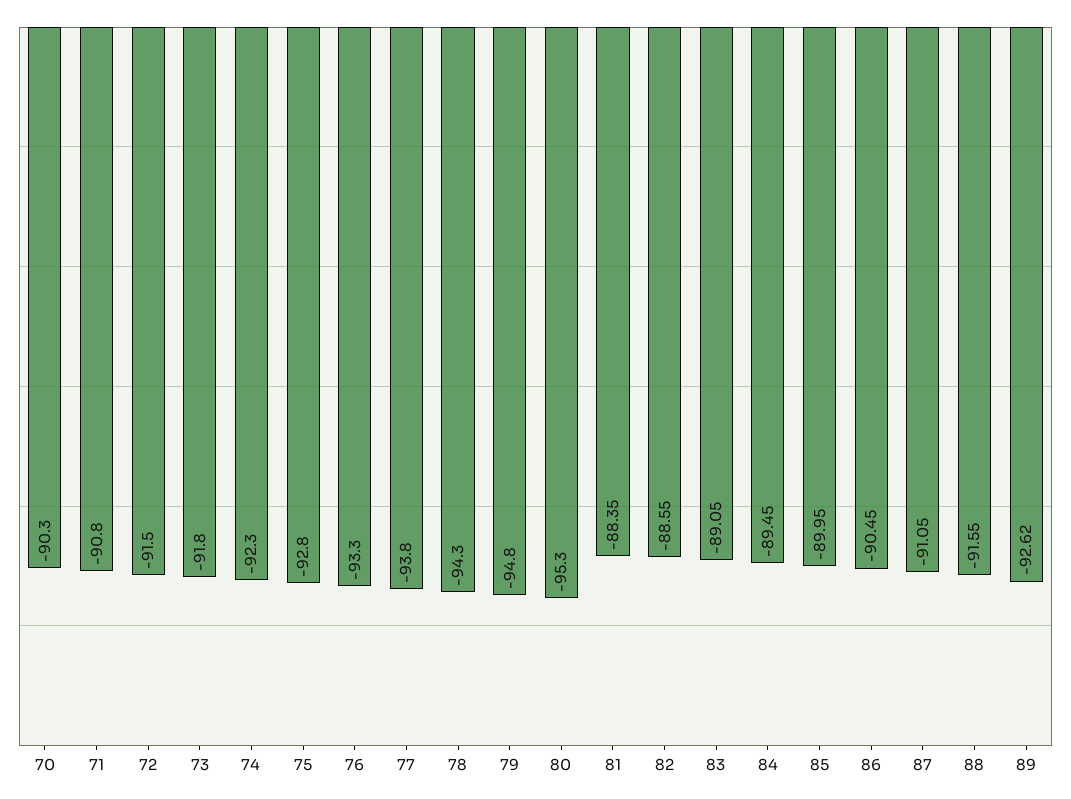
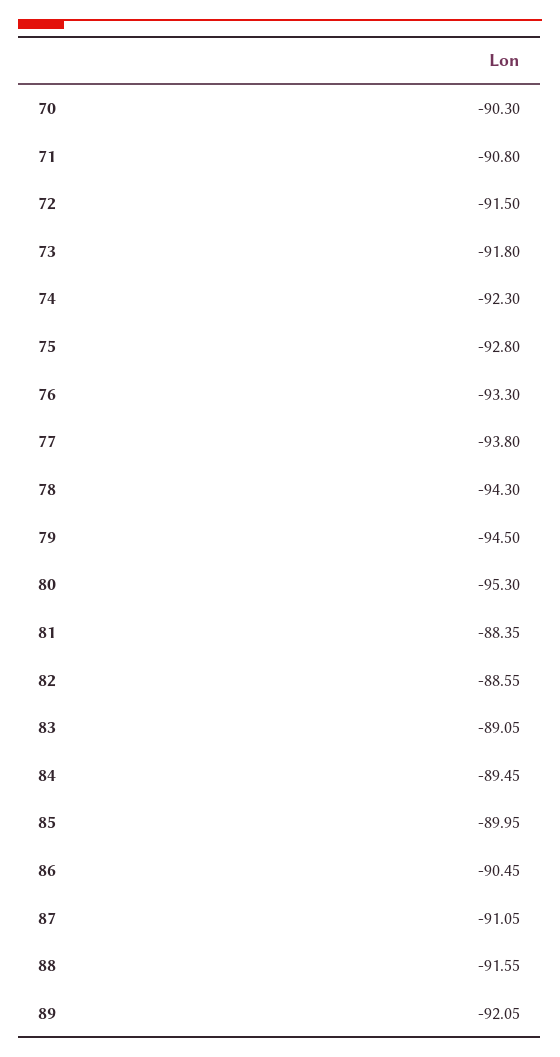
79: -94.8 -> -94.5
89: -92.62 -> -92.05

